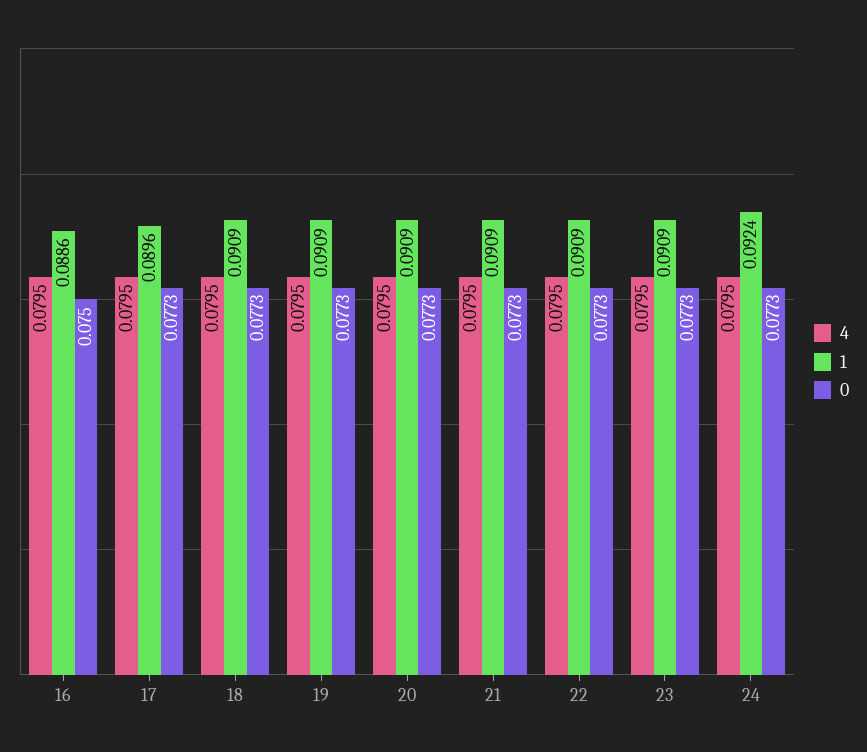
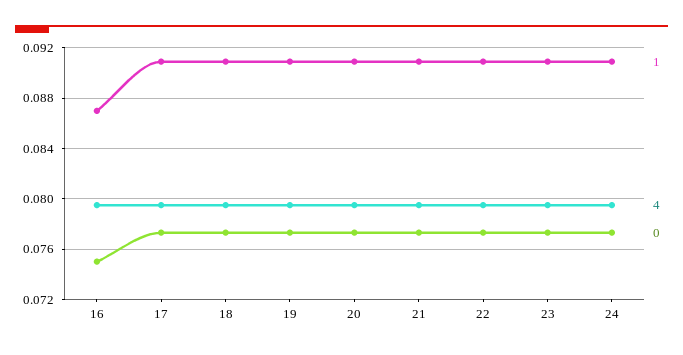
1, 16: 0.0886 -> 0.087
1, 17: 0.0896 -> 0.091
1, 24: 0.0924 -> 0.091

